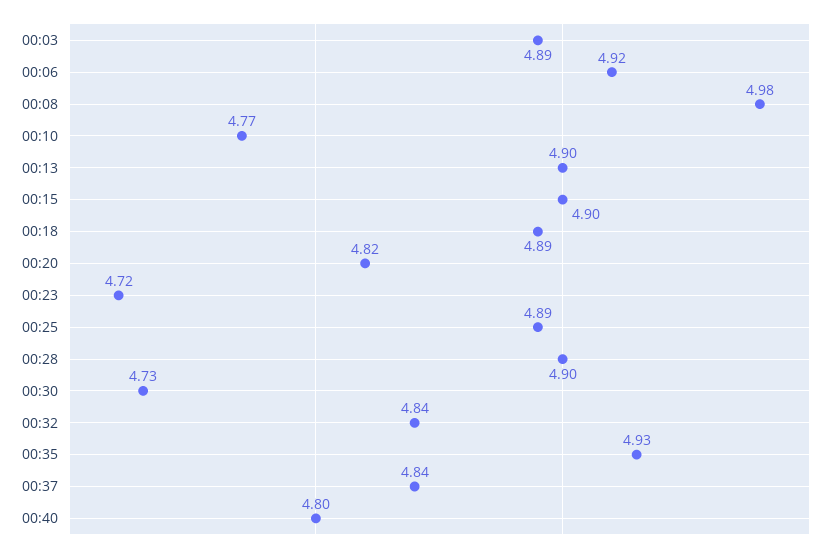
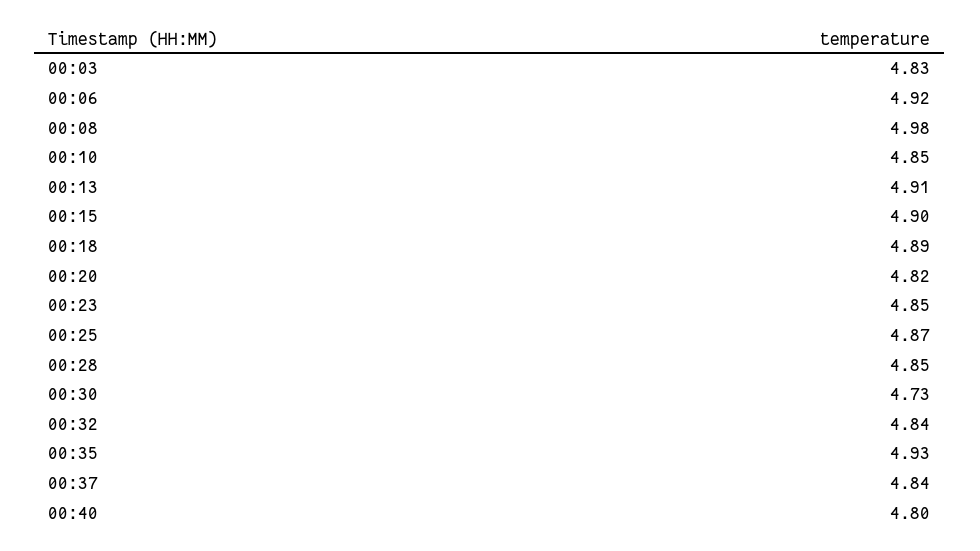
00:03: 4.89 -> 4.83
00:10: 4.77 -> 4.85
00:13: 4.9 -> 4.91
00:23: 4.72 -> 4.85
00:25: 4.89 -> 4.87
00:28: 4.9 -> 4.85

